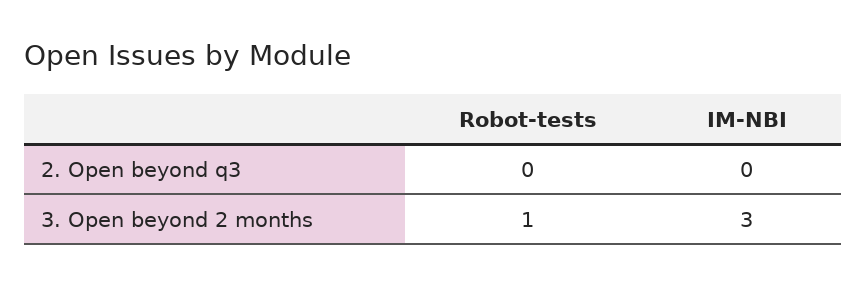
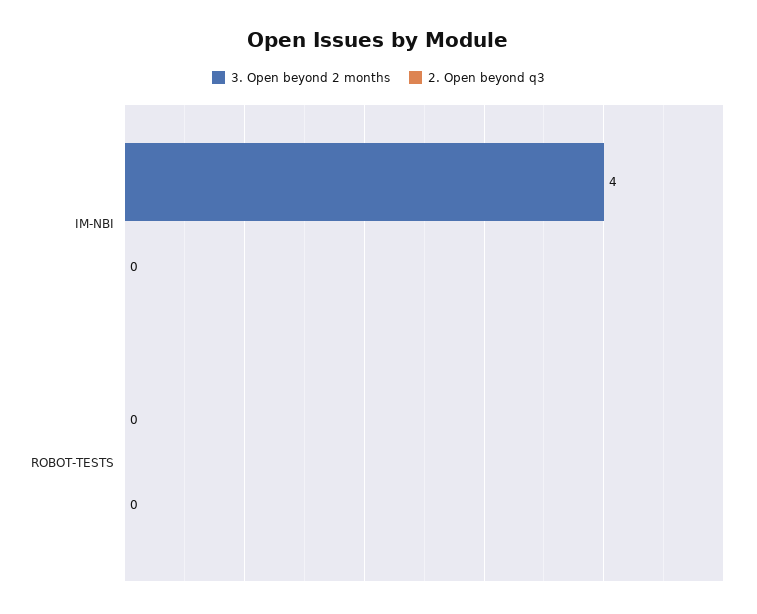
3. Open beyond 2 months, Robot-tests: 1 -> 0
3. Open beyond 2 months, IM-NBI: 3 -> 4

